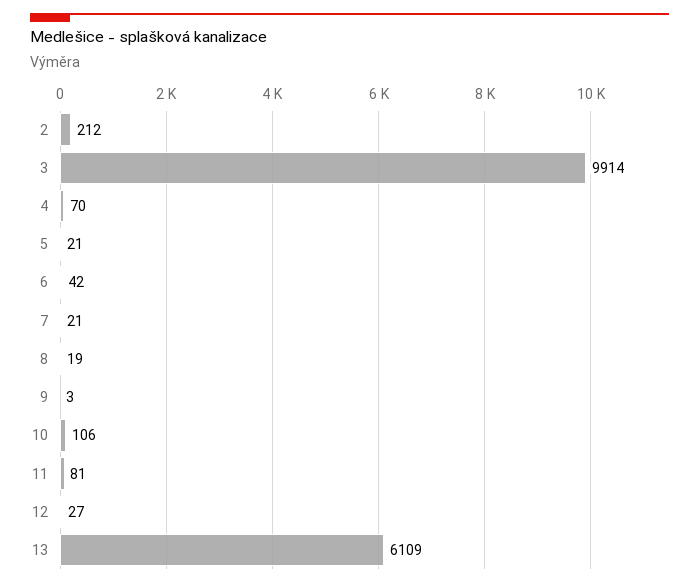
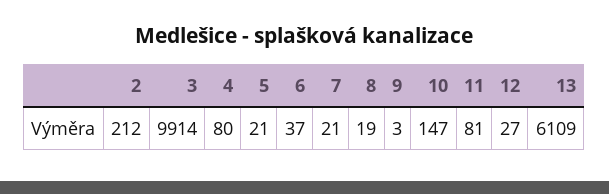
4: 70 -> 80
6: 42 -> 37
10: 106 -> 147

